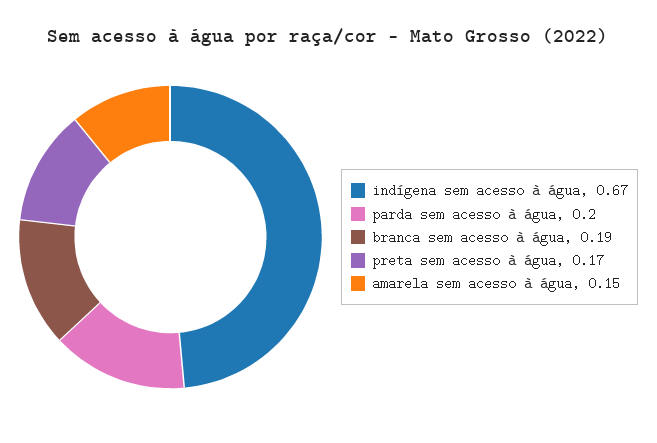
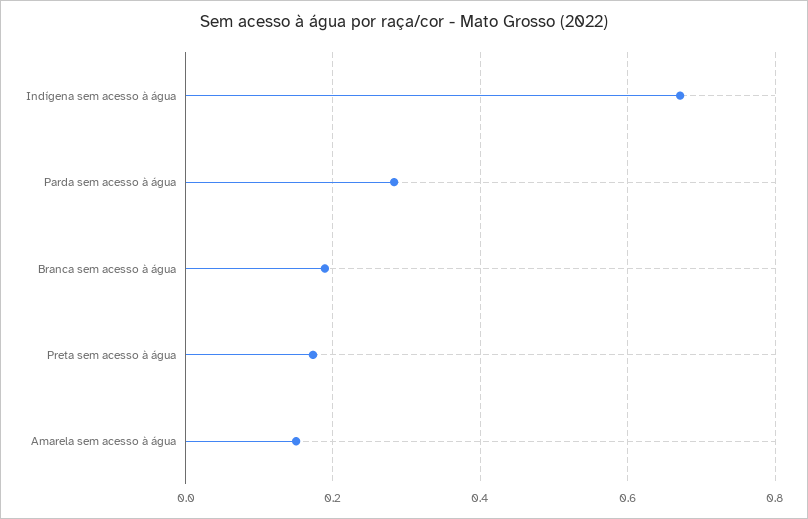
parda sem acesso à água: 0.2 -> 0.28

